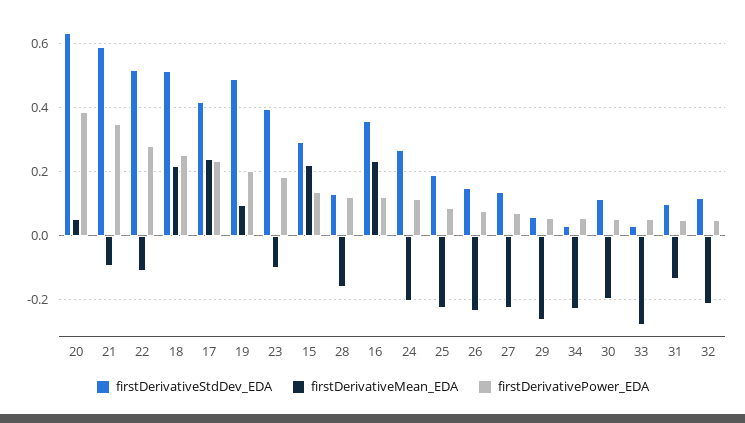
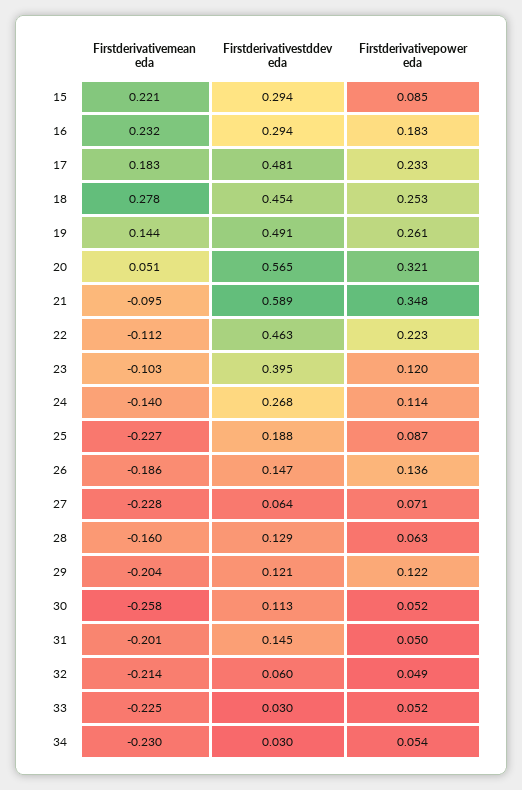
firstDerivativeStdDev_EDA, 20: 0.64 -> 0.565
firstDerivativePower_EDA, 20: 0.38 -> 0.321
firstDerivativeStdDev_EDA, 22: 0.52 -> 0.463
firstDerivativePower_EDA, 22: 0.28 -> 0.223
firstDerivativeStdDev_EDA, 18: 0.52 -> 0.454
firstDerivativeMean_EDA, 18: 0.22 -> 0.278
firstDerivativeStdDev_EDA, 17: 0.42 -> 0.481
firstDerivativeMean_EDA, 17: 0.24 -> 0.183
firstDerivativeMean_EDA, 19: 0.1 -> 0.144
firstDerivativePower_EDA, 19: 0.2 -> 0.261
firstDerivativePower_EDA, 23: 0.18 -> 0.12
firstDerivativePower_EDA, 15: 0.14 -> 0.085
firstDerivativePower_EDA, 28: 0.12 -> 0.063
firstDerivativeStdDev_EDA, 16: 0.36 -> 0.294
firstDerivativePower_EDA, 16: 0.12 -> 0.183
firstDerivativeMean_EDA, 24: -0.2 -> -0.14
firstDerivativeMean_EDA, 26: -0.24 -> -0.186
firstDerivativePower_EDA, 26: 0.08 -> 0.136
firstDerivativeStdDev_EDA, 27: 0.14 -> 0.064
firstDerivativeStdDev_EDA, 29: 0.06 -> 0.121
firstDerivativeMean_EDA, 29: -0.26 -> -0.204
firstDerivativePower_EDA, 29: 0.06 -> 0.122
firstDerivativeMean_EDA, 30: -0.2 -> -0.258
firstDerivativeMean_EDA, 33: -0.28 -> -0.225
firstDerivativeStdDev_EDA, 31: 0.1 -> 0.145
firstDerivativeMean_EDA, 31: -0.14 -> -0.201
firstDerivativeStdDev_EDA, 32: 0.12 -> 0.06

